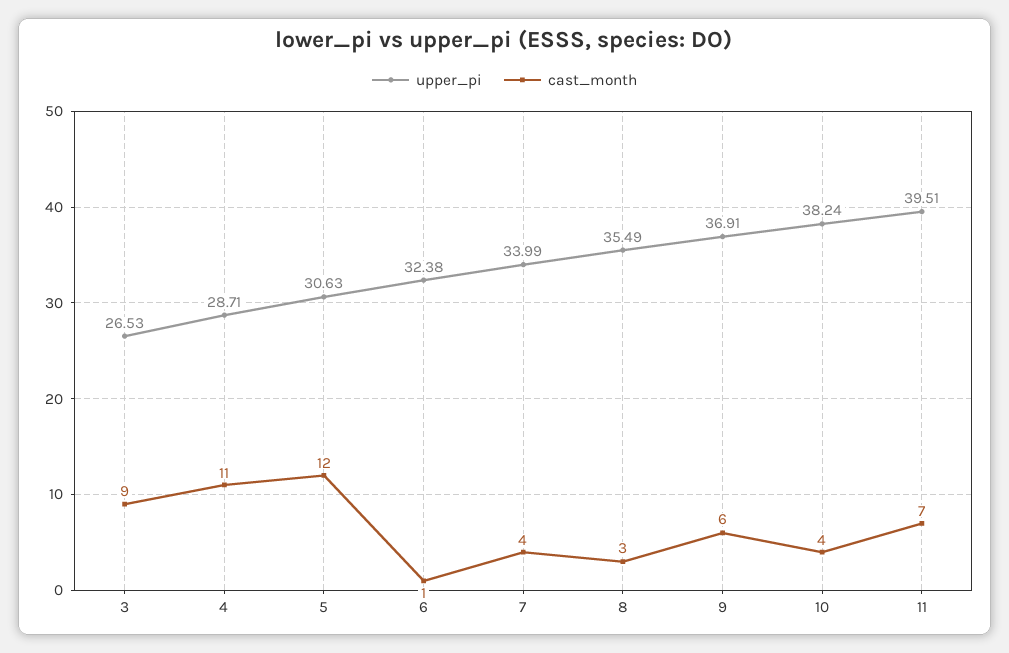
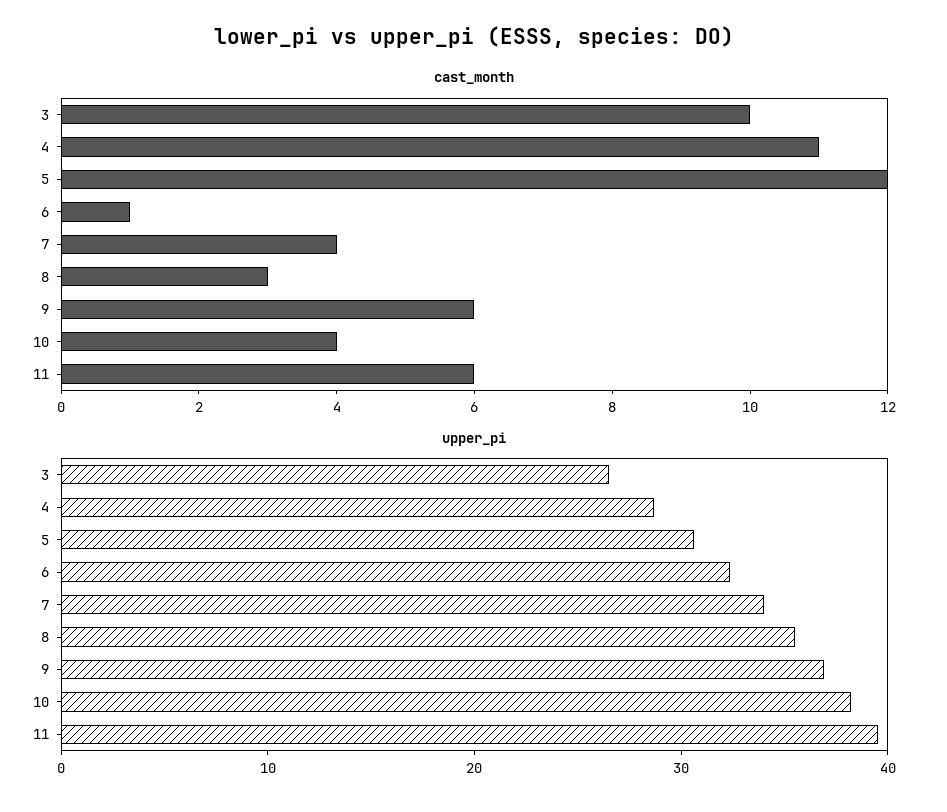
cast_month, 3: 9 -> 10
cast_month, 11: 7 -> 6

